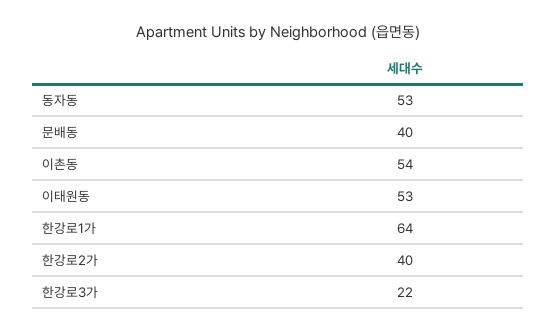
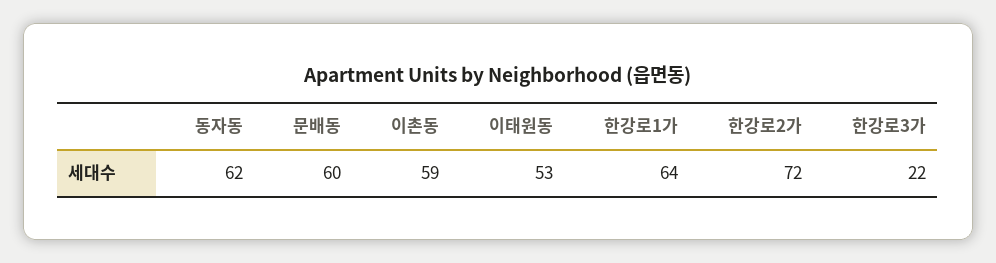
동자동: 53 -> 62
문배동: 40 -> 60
이촌동: 54 -> 59
한강로2가: 40 -> 72

